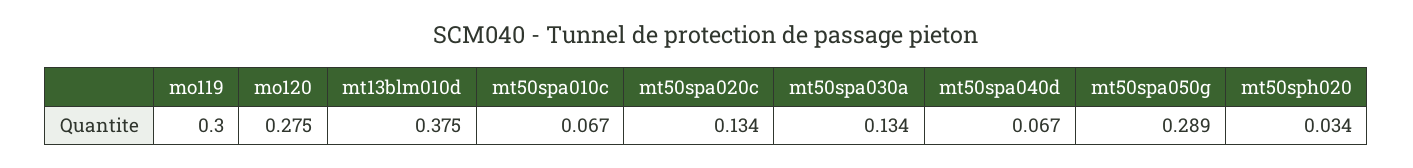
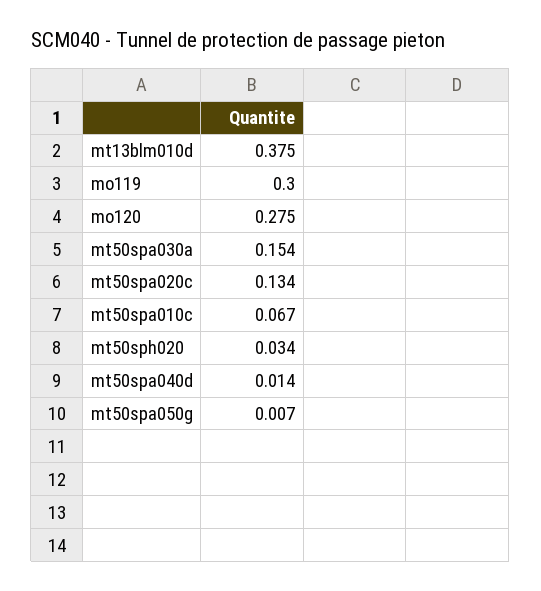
mt50spa030a: 0.134 -> 0.154
mt50spa040d: 0.067 -> 0.014
mt50spa050g: 0.289 -> 0.007

